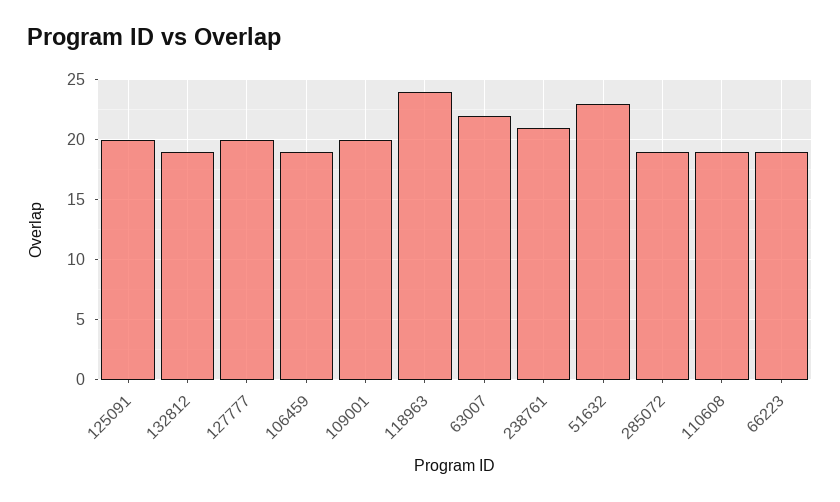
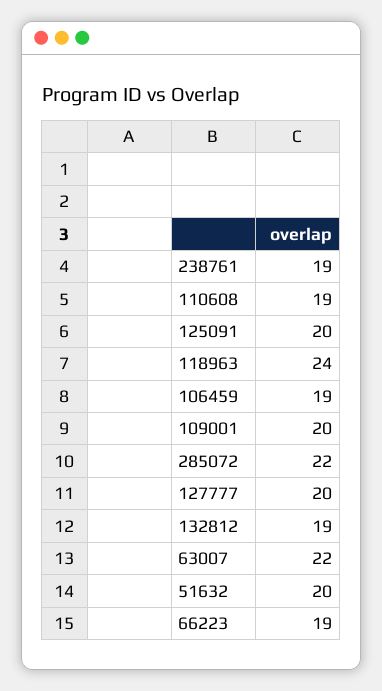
238761: 21 -> 19
51632: 23 -> 20
285072: 19 -> 22

